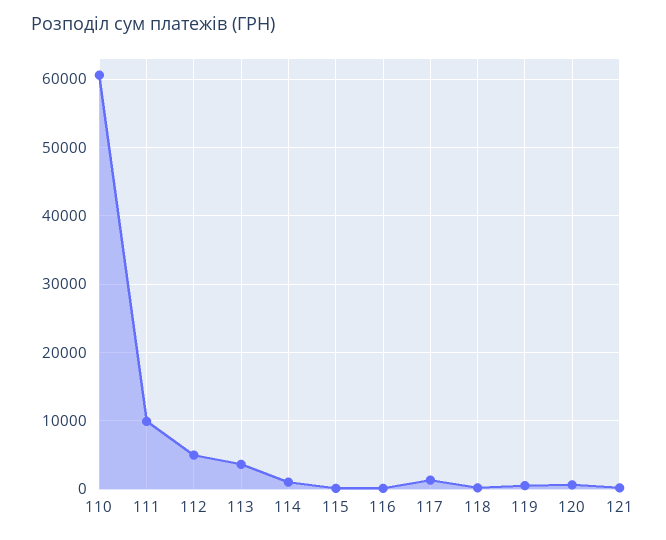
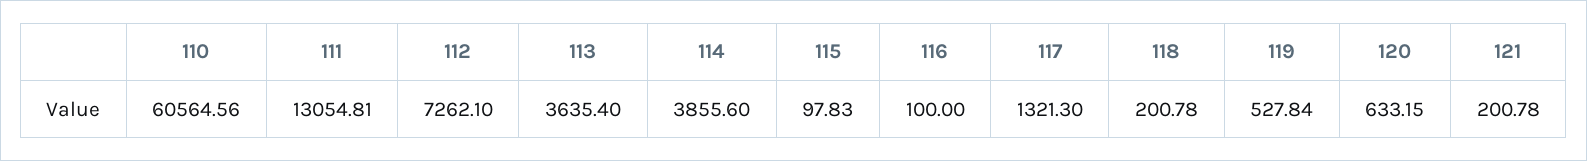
111: 10000 -> 13054.81
112: 5000 -> 7262.1
114: 1000 -> 3855.6

